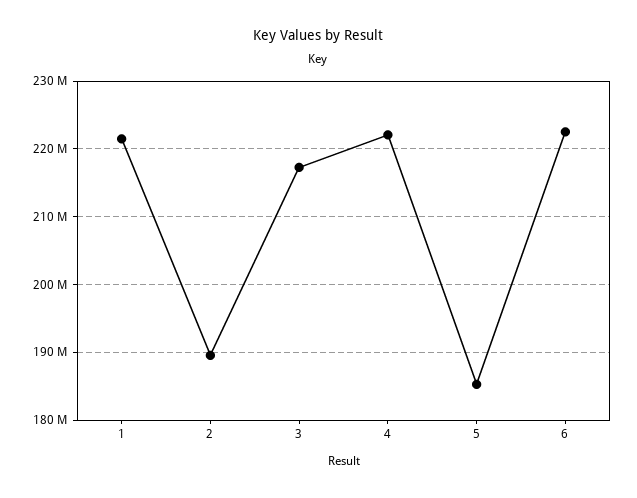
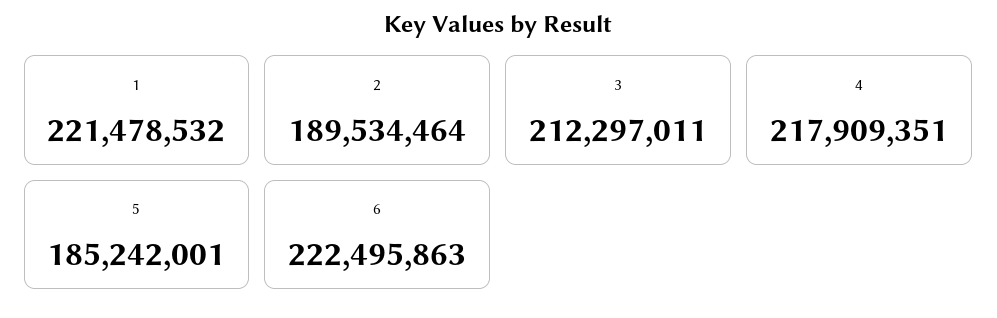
3: 217000000 -> 212297011
4: 222000000 -> 217909351

